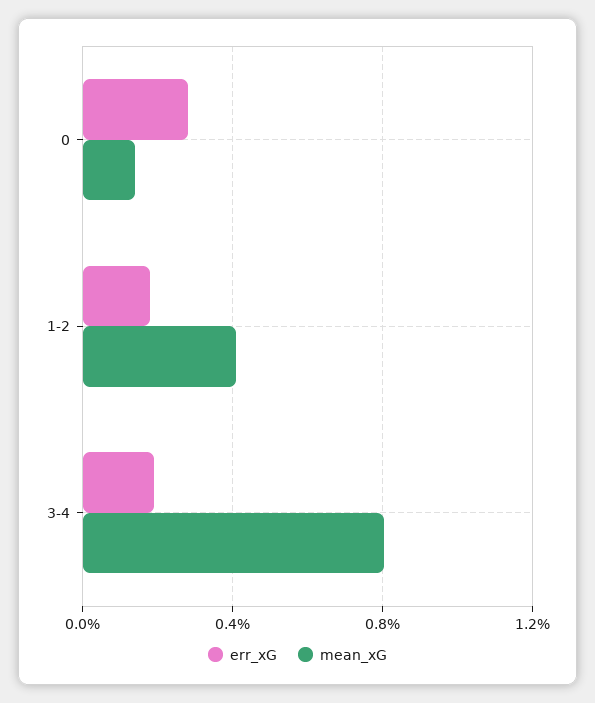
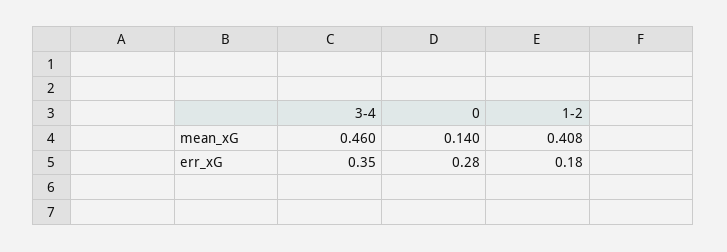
err_xG, 3-4: 0.2 -> 0.35
mean_xG, 3-4: 0.8 -> 0.46

